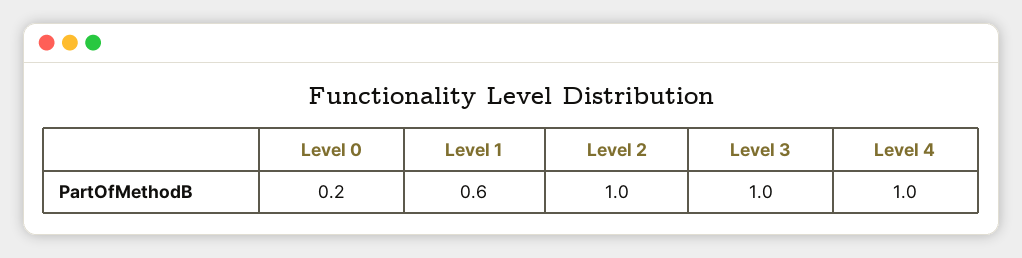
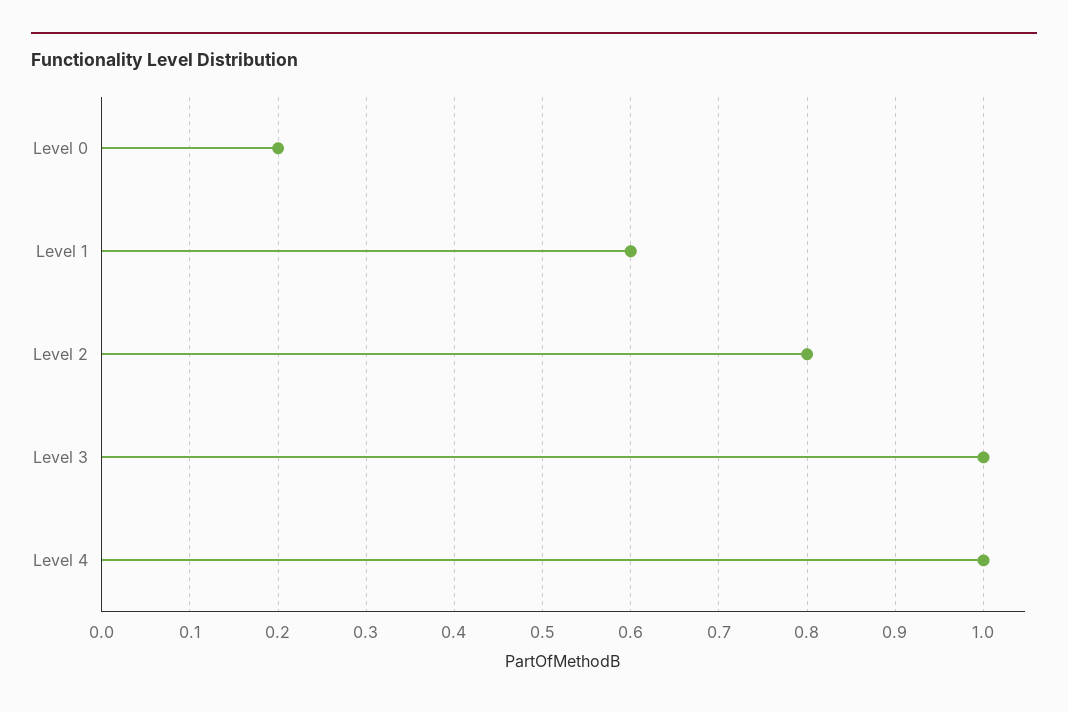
Level 2: 1 -> 0.8

